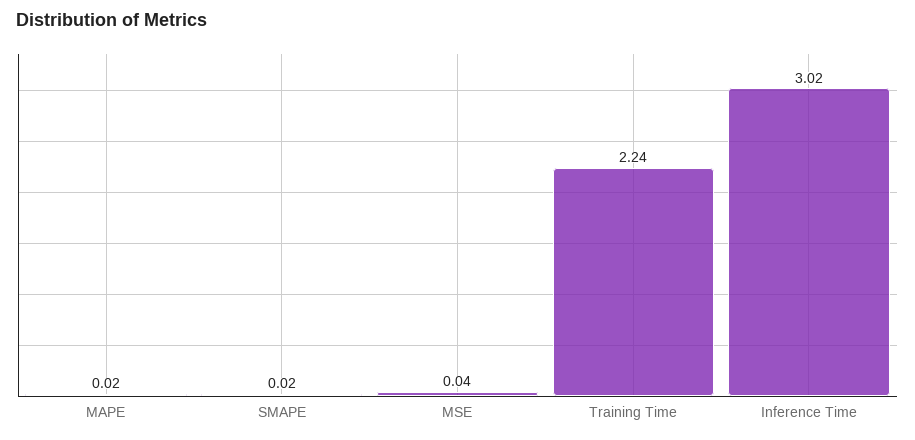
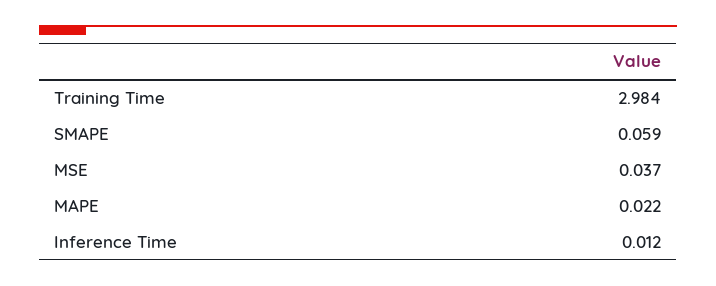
SMAPE: 0.02 -> 0.059
Training Time: 2.24 -> 2.984
Inference Time: 3.02 -> 0.012

